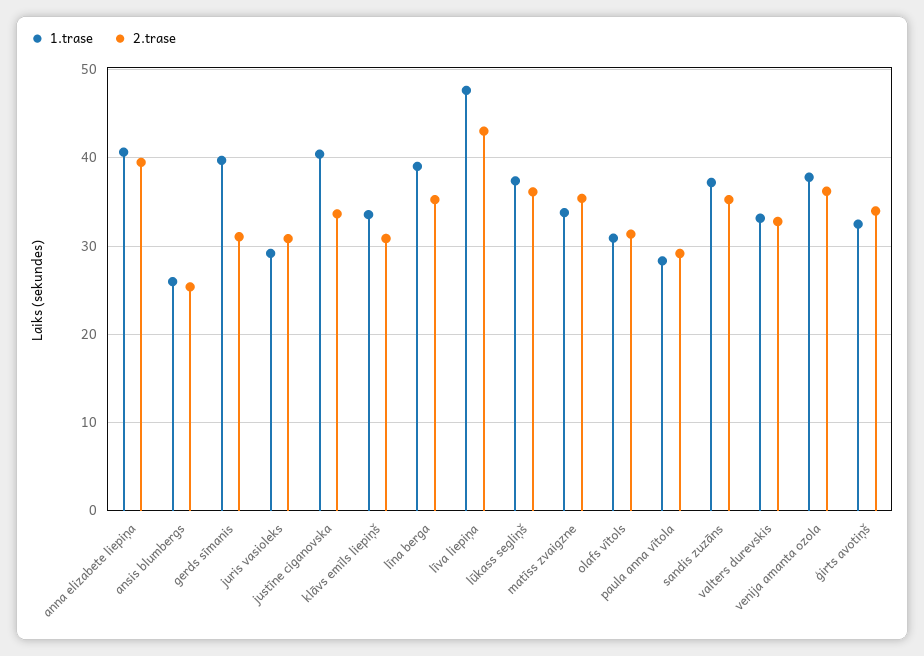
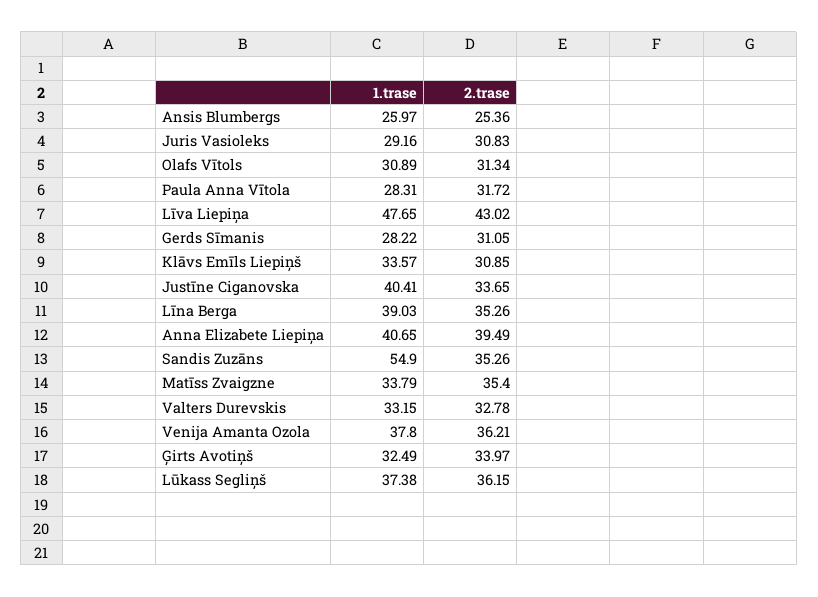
1.trase, gerds sīmanis: 40 -> 28.22
2.trase, paula anna vītola: 29 -> 31.72
1.trase, sandis zuzāns: 37 -> 54.9

